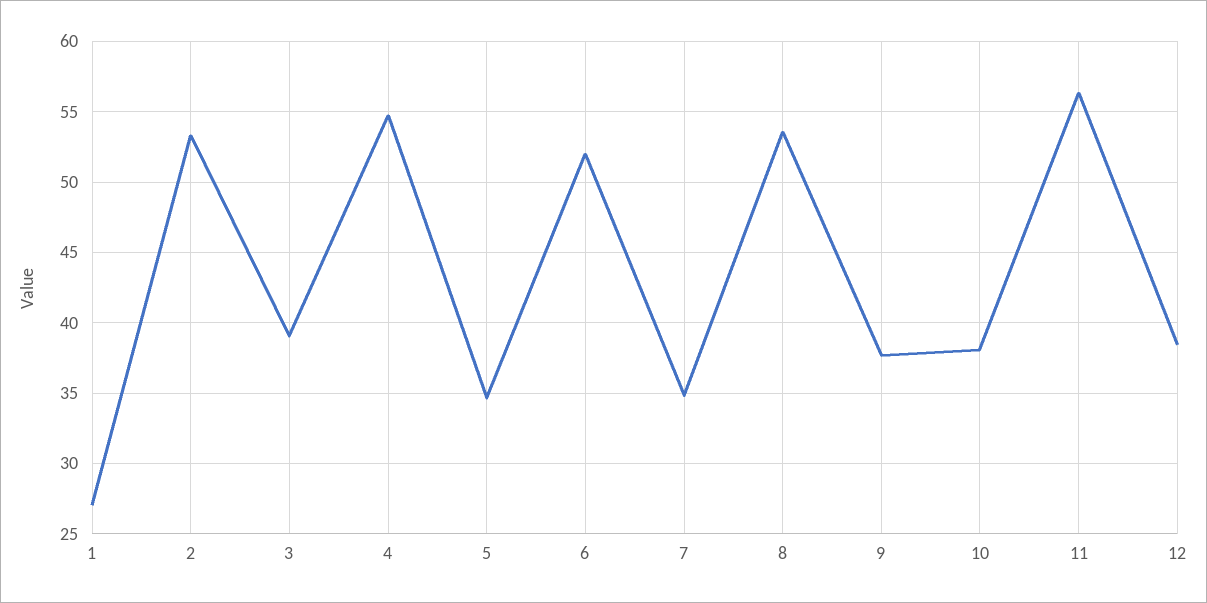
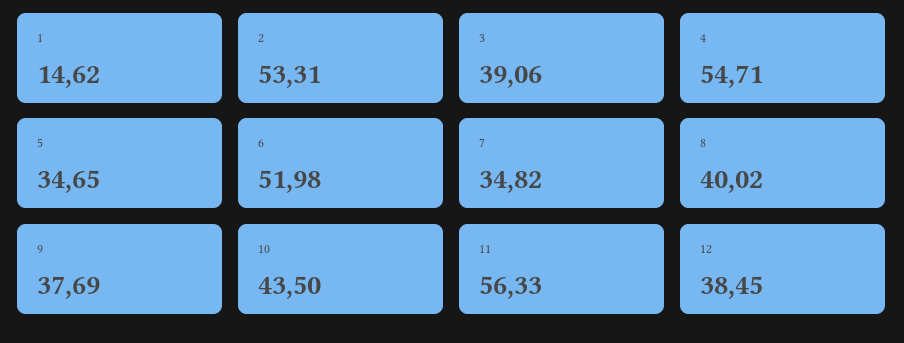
1: 27 -> 14.62
8: 53.5 -> 40.02
10: 38 -> 43.5

